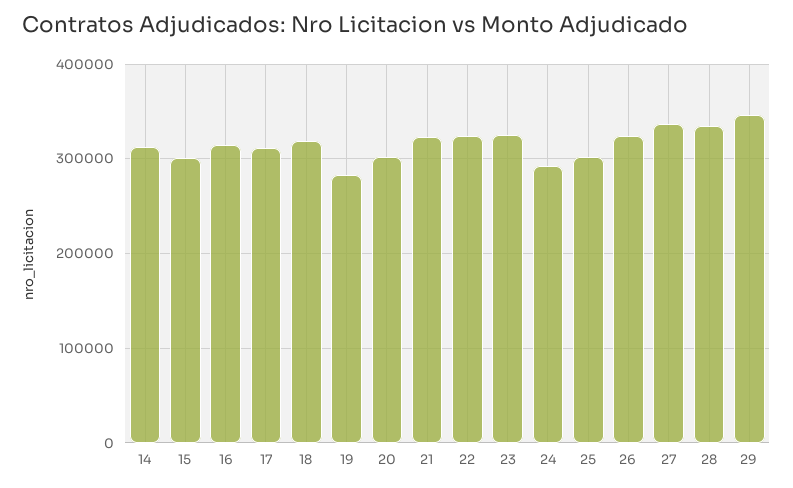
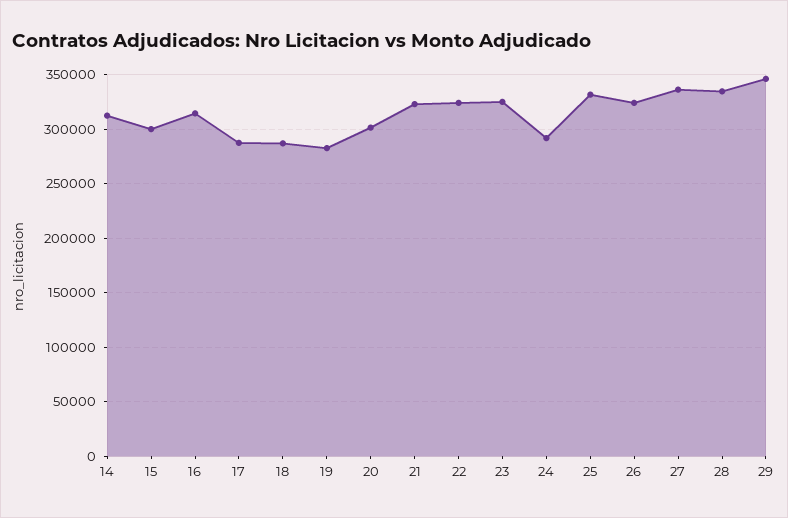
17: 310000 -> 290000
18: 320000 -> 290000
25: 300000 -> 330000

